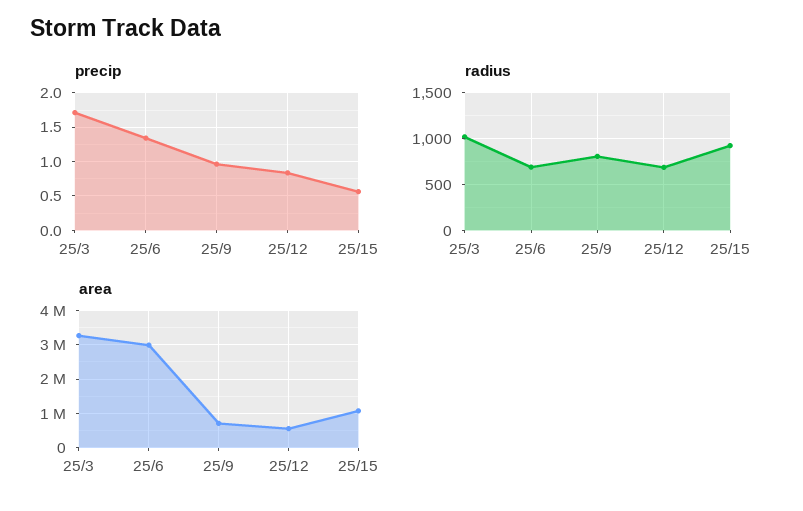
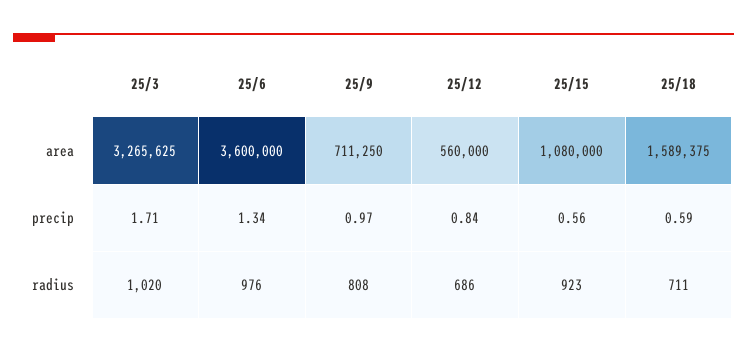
radius, 25/6: 700 -> 976
area, 25/6: 3000000 -> 3600000
area, 25/18: none -> 1589375
precip, 25/18: none -> 0.59
radius, 25/18: none -> 711

